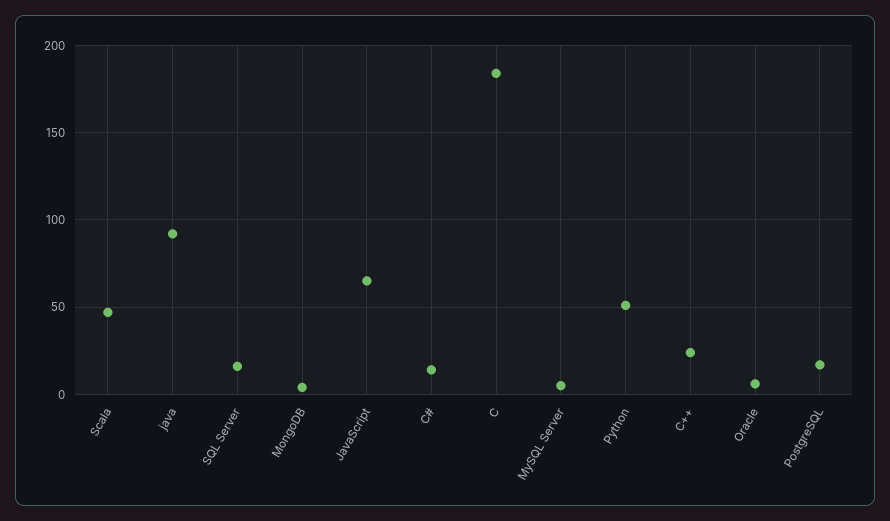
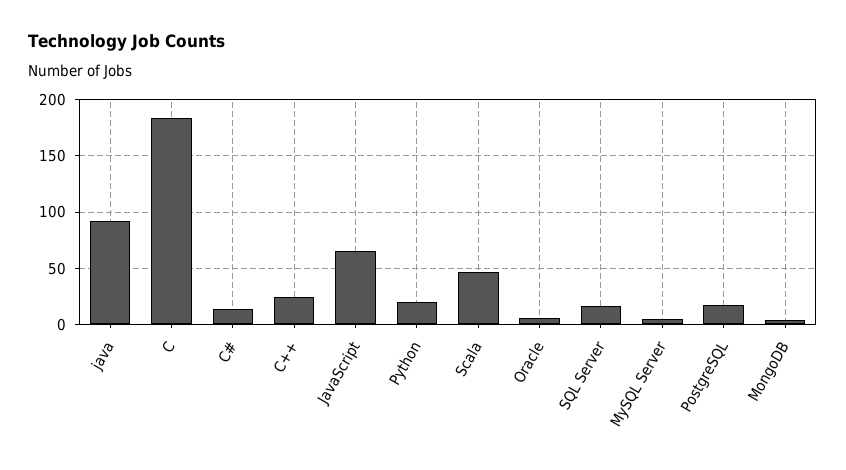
Python: 50 -> 20

